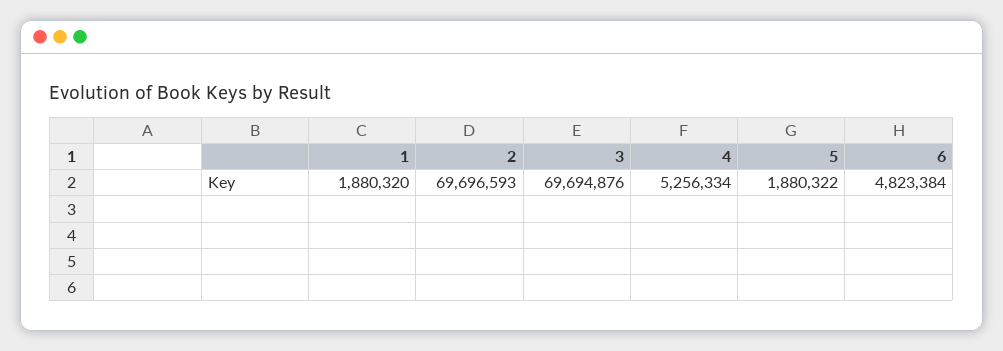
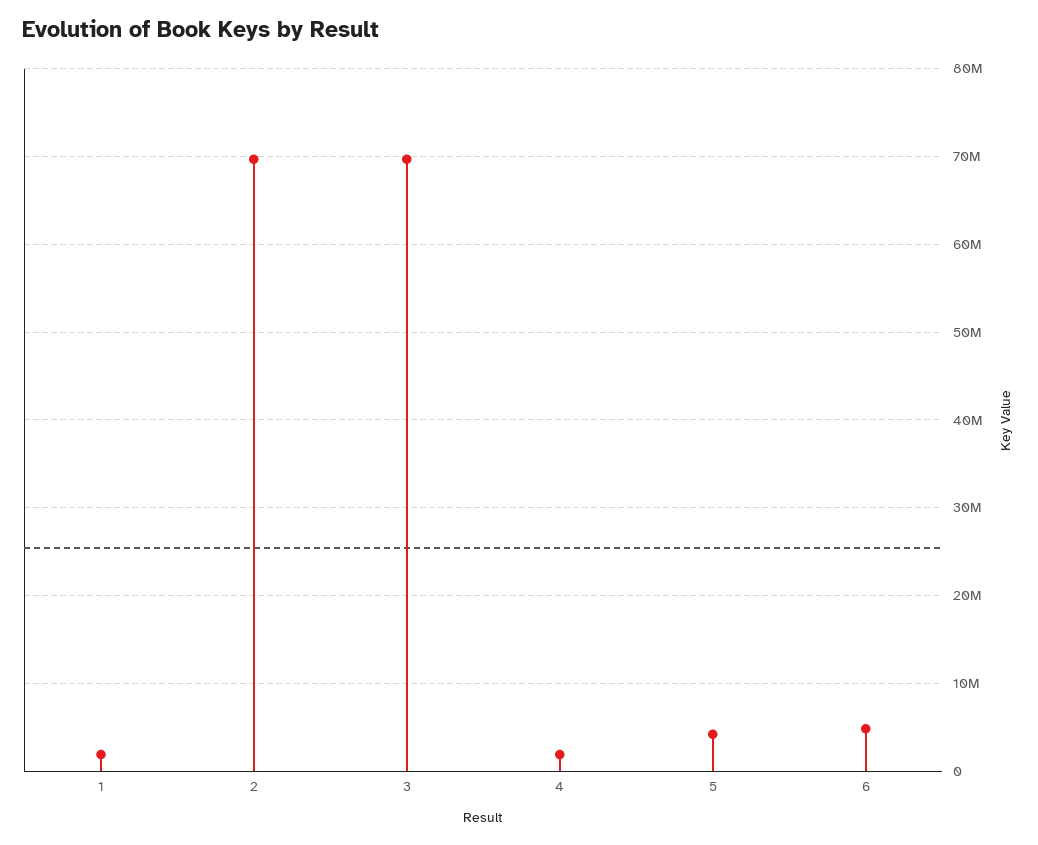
4: 5256334 -> 2000000
5: 1880322 -> 4000000

